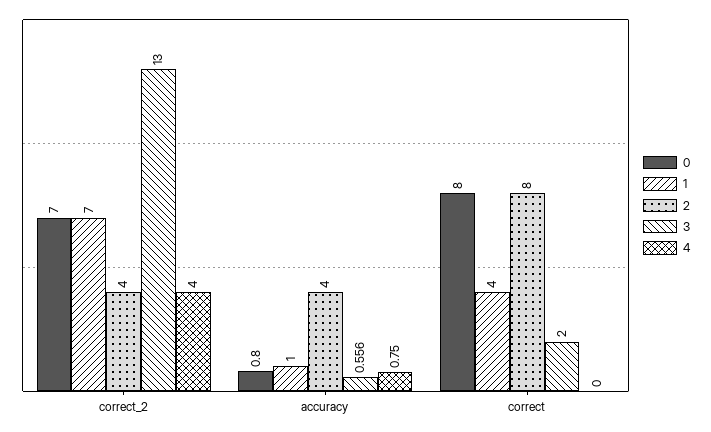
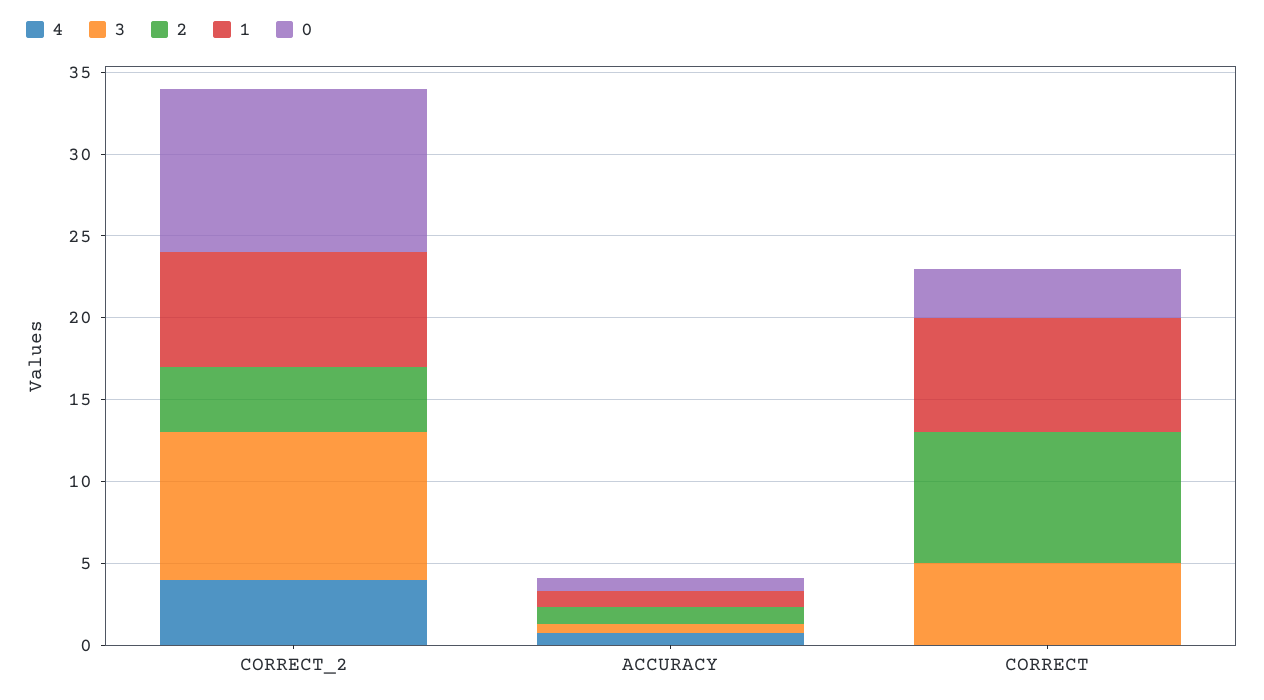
0, correct_2: 7 -> 10
3, correct_2: 13 -> 9
2, accuracy: 4 -> 1
0, correct: 8 -> 3
1, correct: 4 -> 7
3, correct: 2 -> 5

